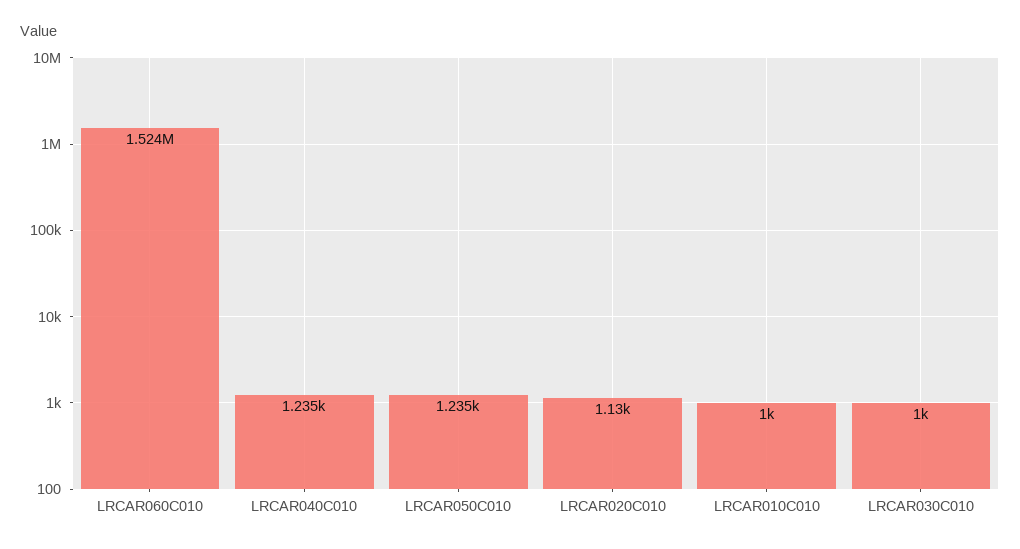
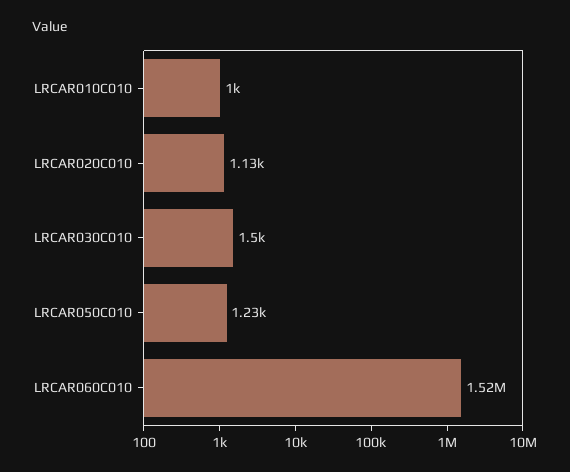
LRCAR040C010: 1235 -> none
LRCAR030C010: 1000 -> 1500

